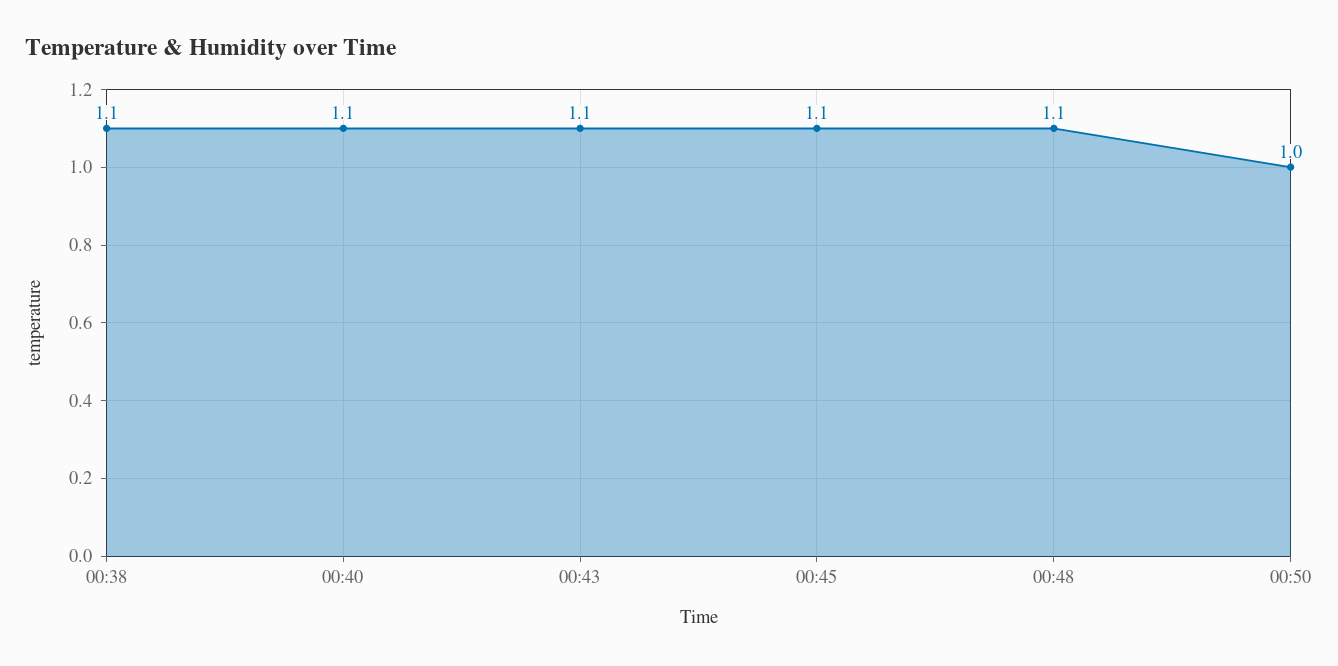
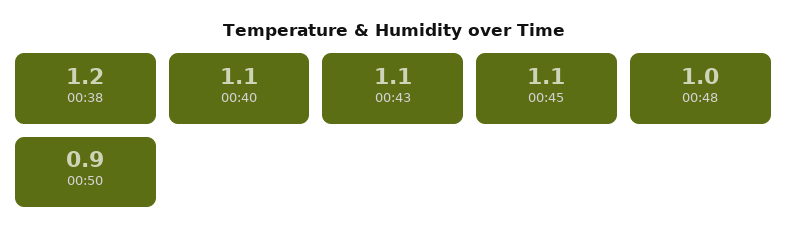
00:38: 1.1 -> 1.2
00:48: 1.1 -> 1
00:50: 1 -> 0.9

